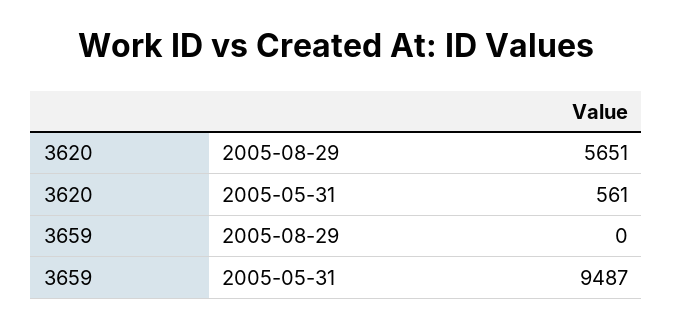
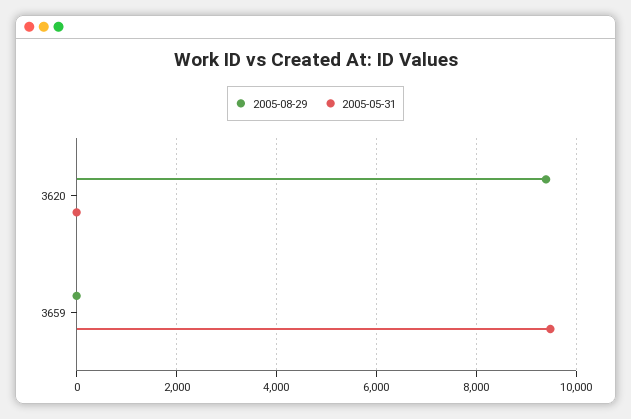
2005-08-29, 3620: 5651 -> 9400
2005-05-31, 3620: 561 -> 0

